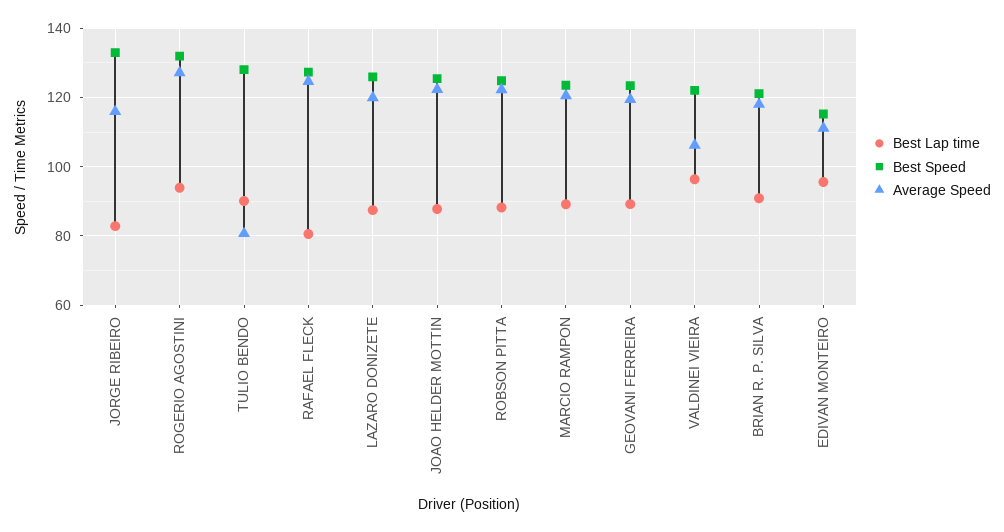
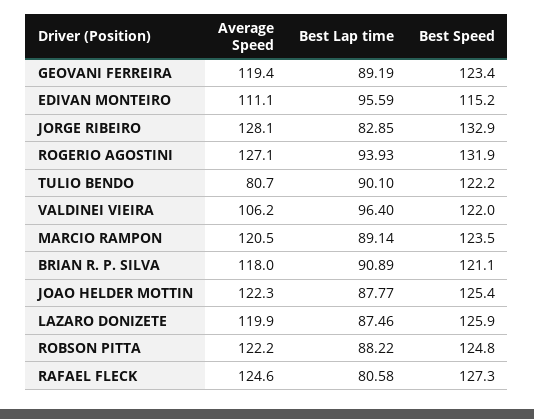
Average Speed, JORGE RIBEIRO: 116 -> 128.1
Best Speed, TULIO BENDO: 128 -> 122.2

